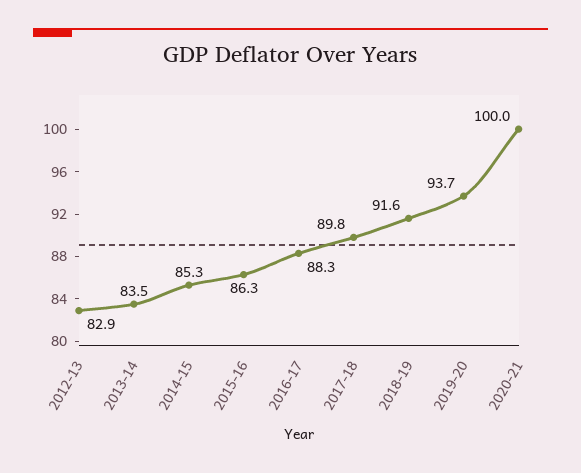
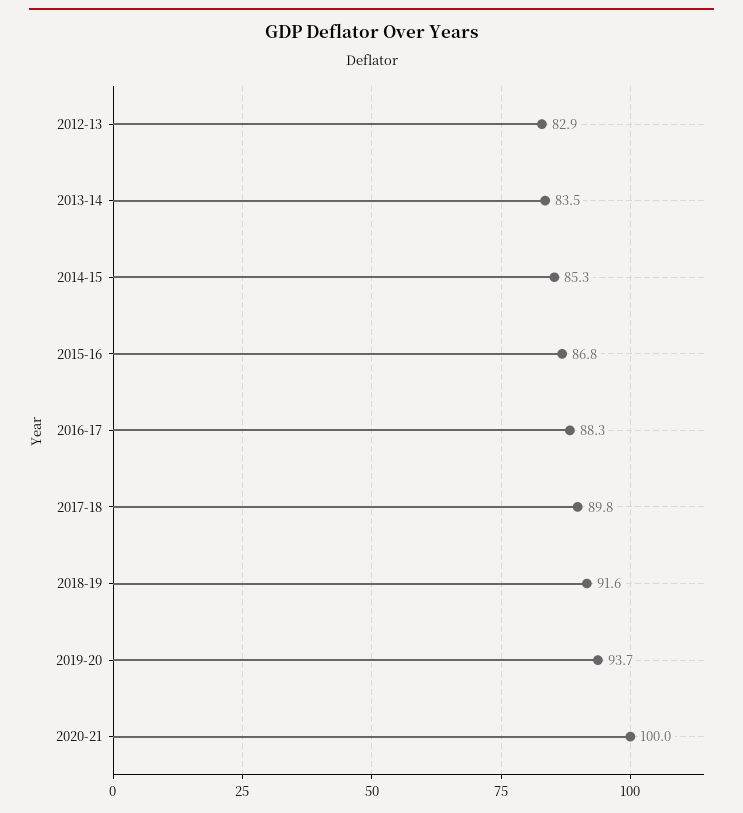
2015-16: 86.3 -> 86.8

